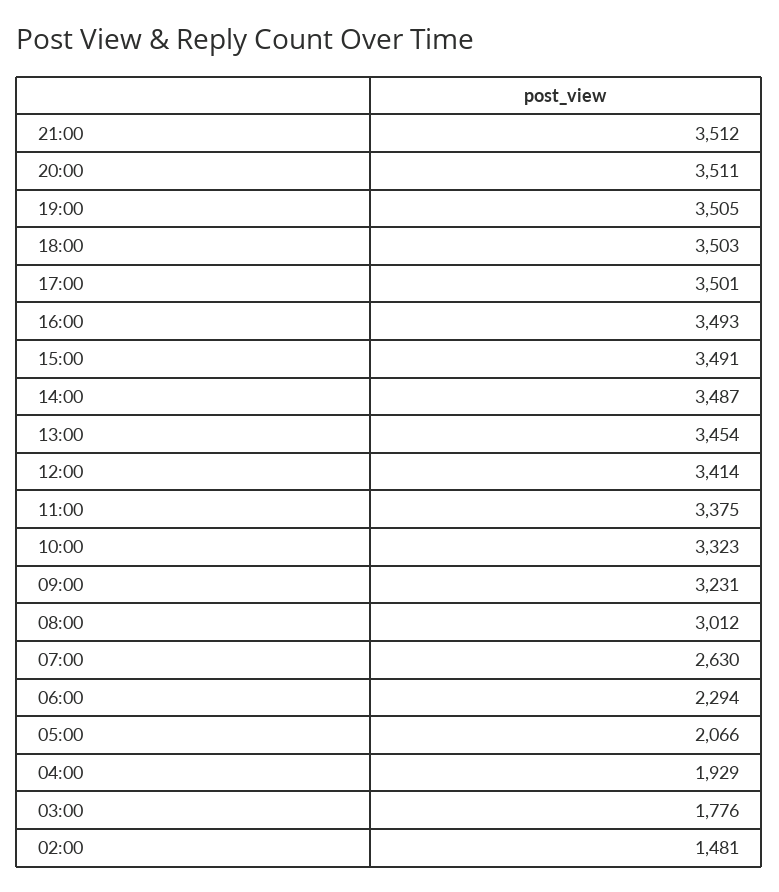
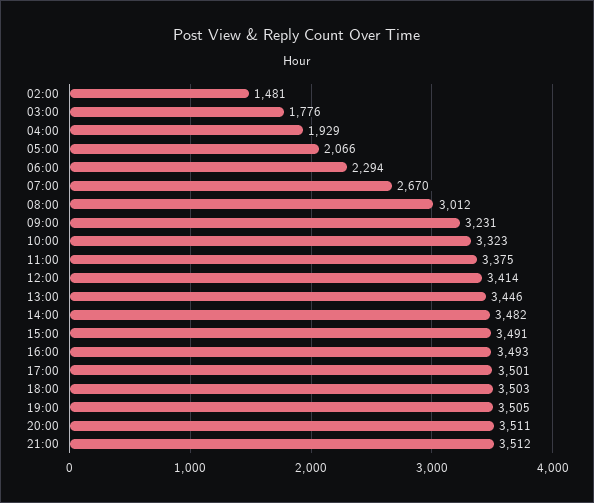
14:00: 3487 -> 3482
13:00: 3454 -> 3446
07:00: 2630 -> 2670

